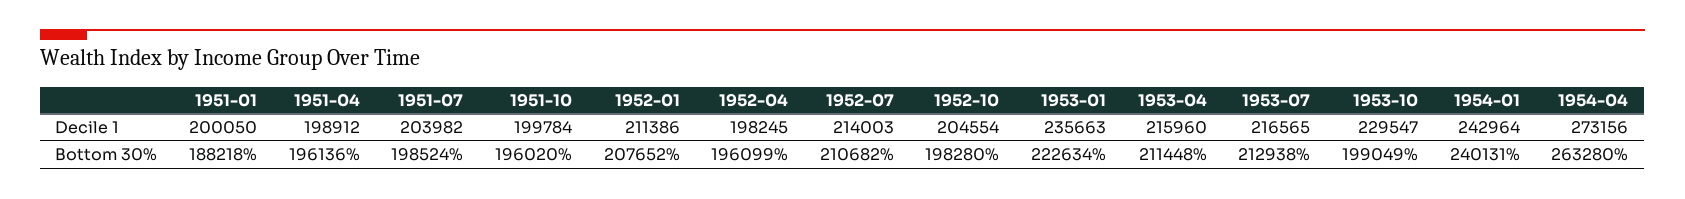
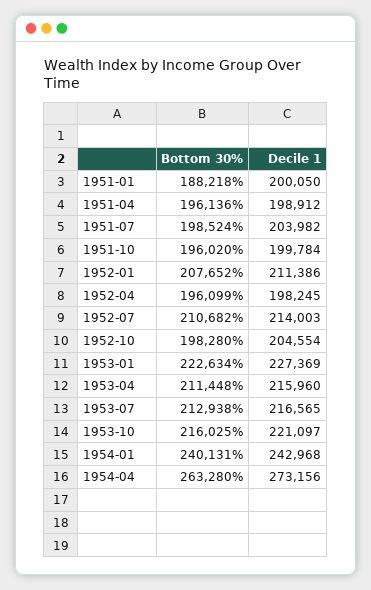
1953-01, Decile 1: 235663 -> 227369
1953-10, Decile 1: 229547 -> 221097
1954-01, Decile 1: 242964 -> 242968
1953-10, Bottom 30%: 199049 -> 216025

